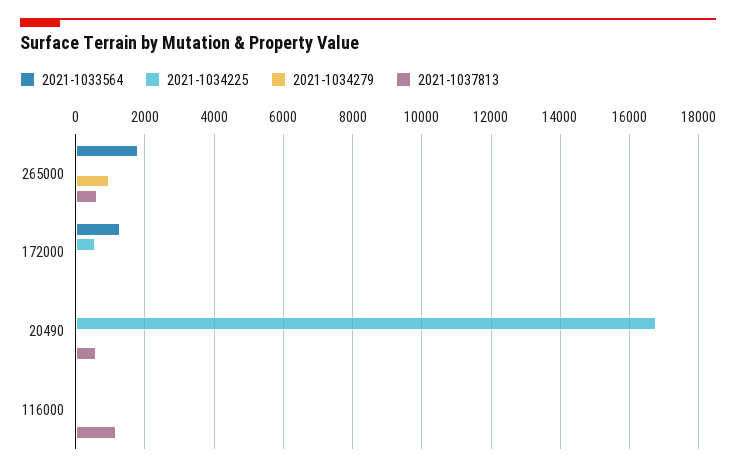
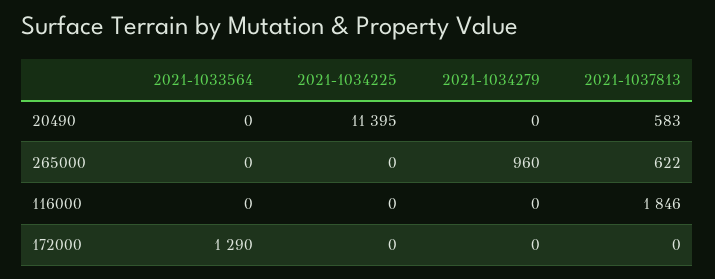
2021-1033564, 265000: 1800 -> 0
2021-1034225, 172000: 600 -> 0
2021-1034225, 20490: 16800 -> 11395
2021-1037813, 116000: 1200 -> 1846

